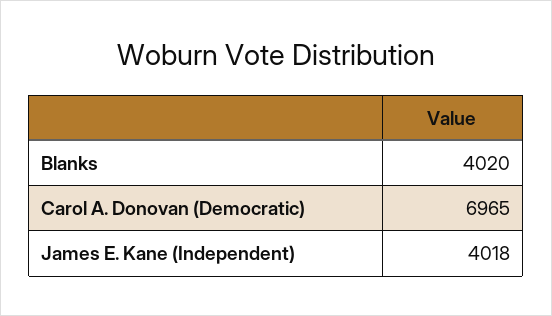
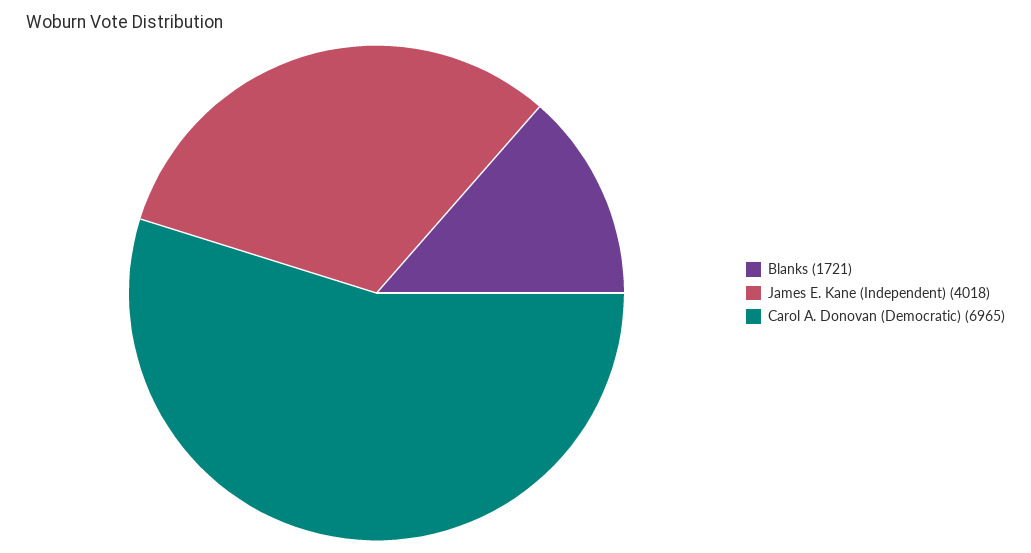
Blanks: 4020 -> 1721

